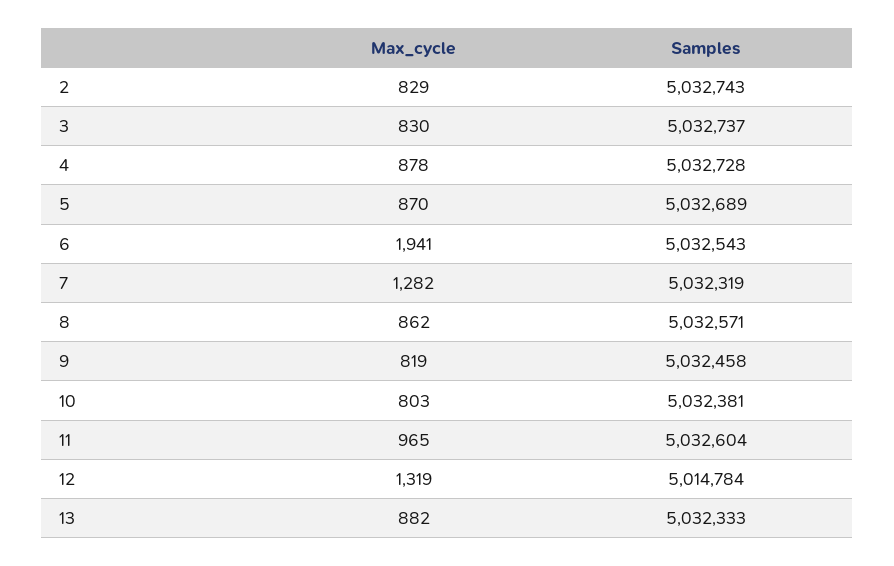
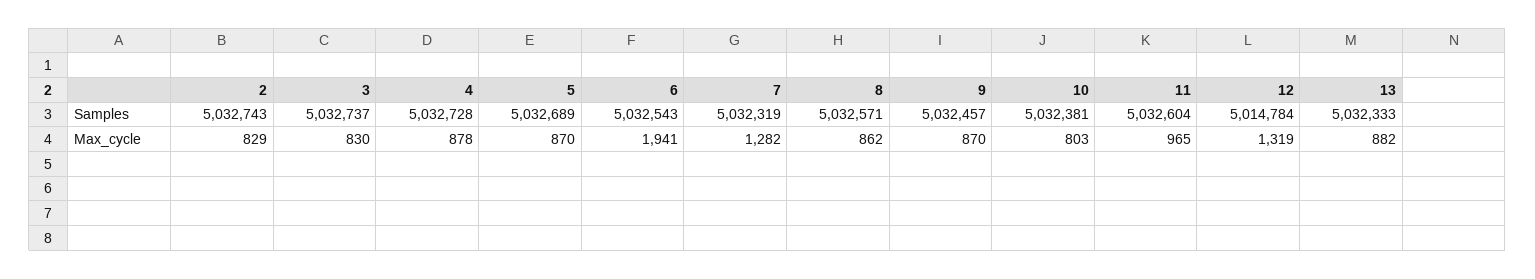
Max_cycle, 9: 819 -> 870
Samples, 9: 5032458 -> 5032457

